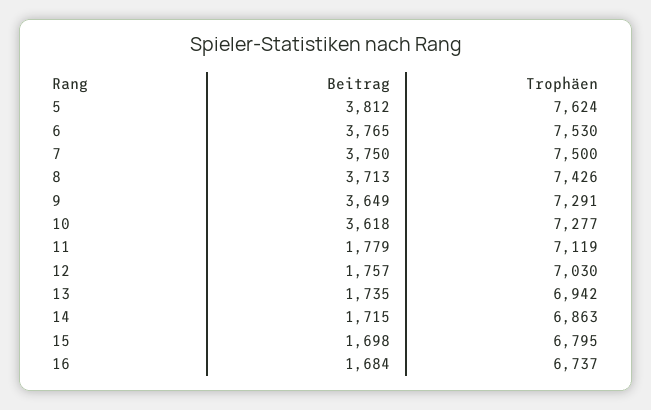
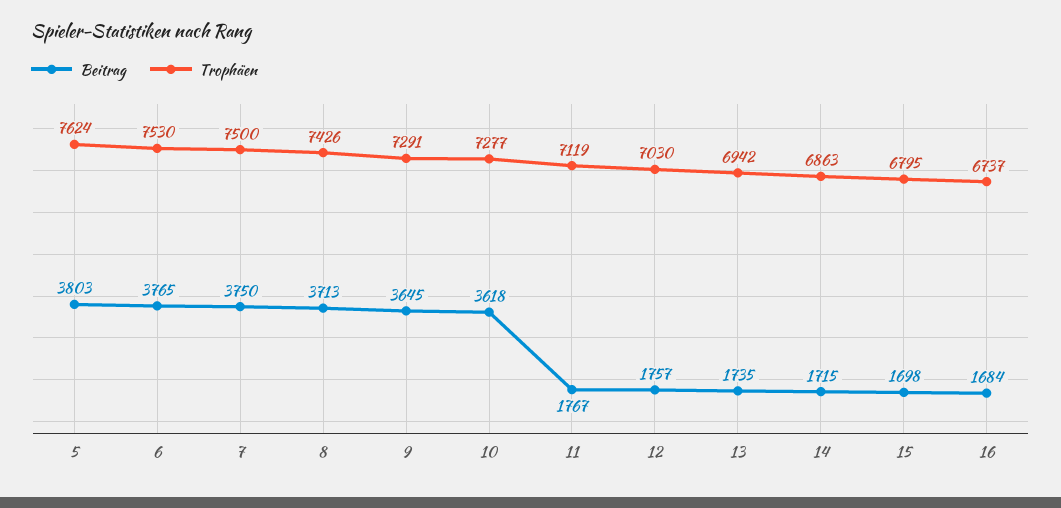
Beitrag, 5: 3812 -> 3803
Beitrag, 9: 3649 -> 3645
Beitrag, 11: 1779 -> 1767

